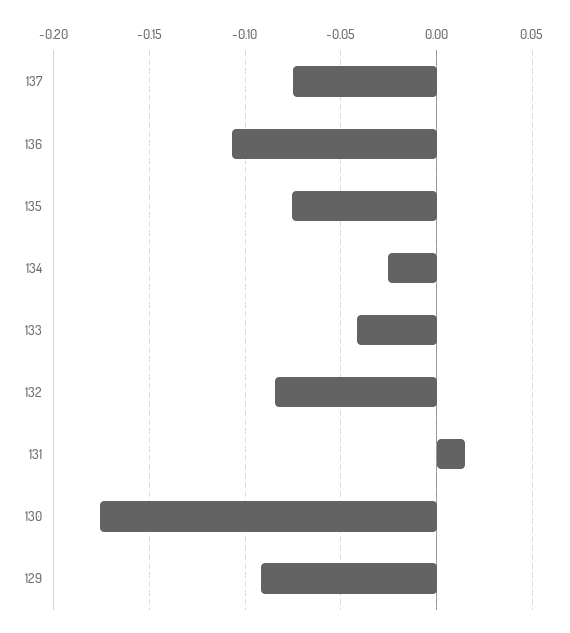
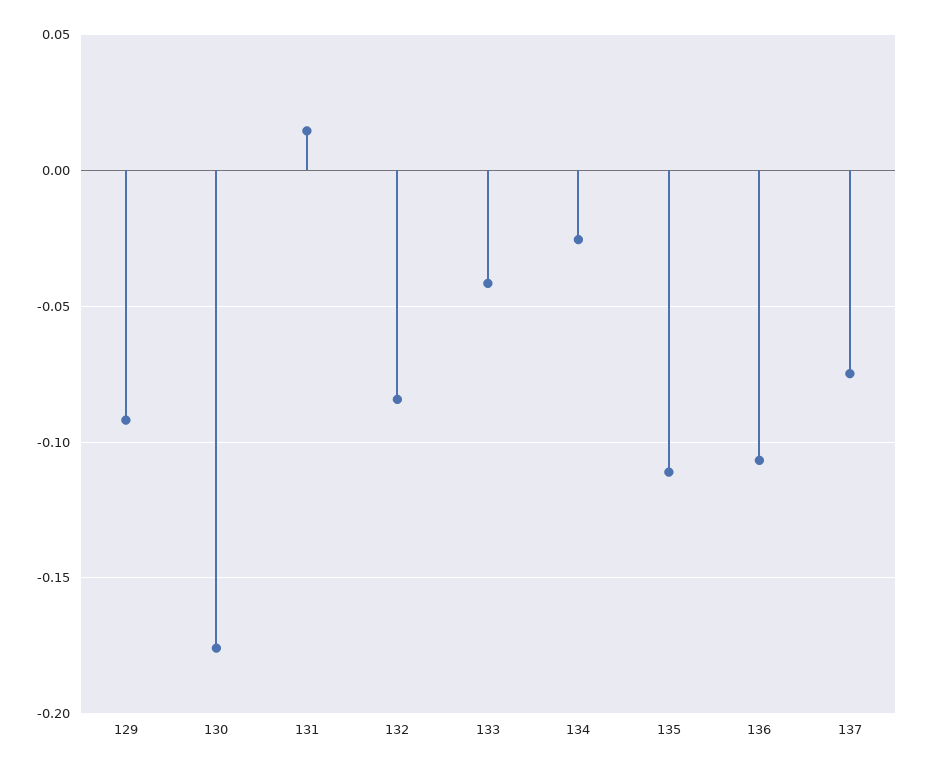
135: -0.075 -> -0.11

